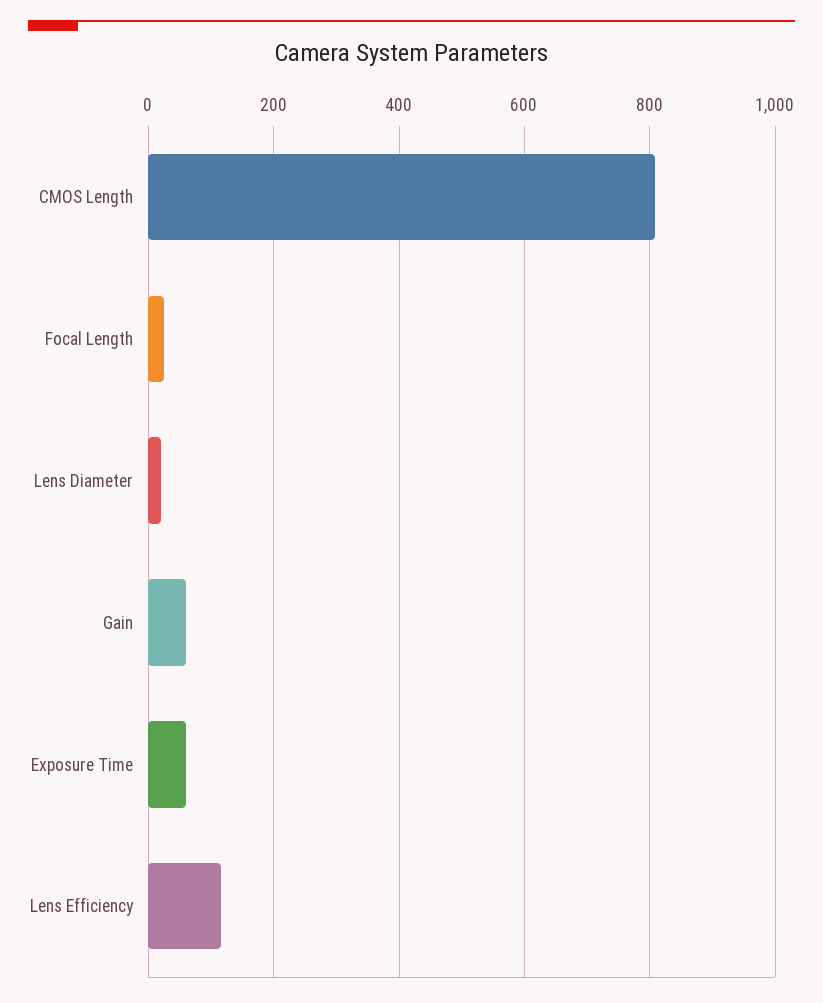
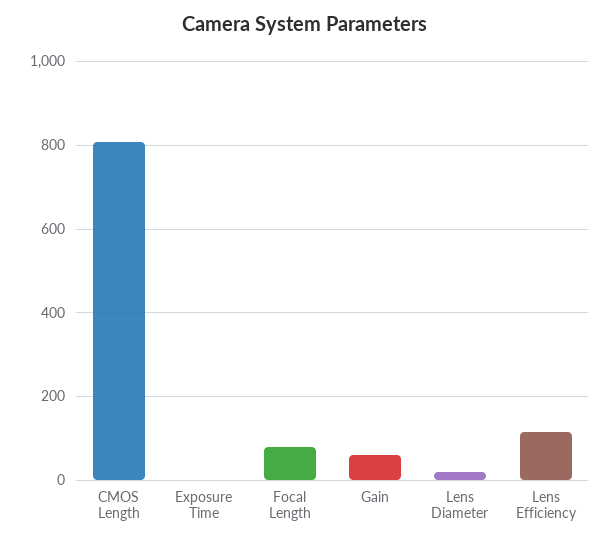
Focal Length: 20 -> 80
Exposure Time: 60 -> 0

